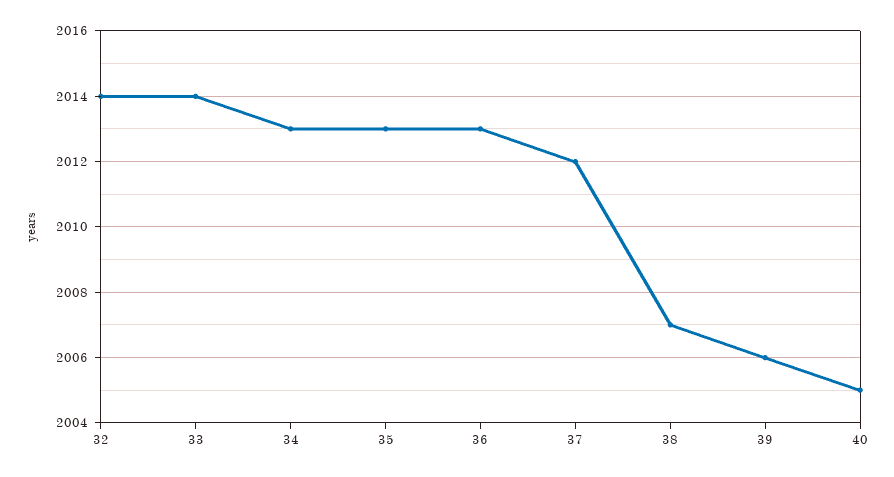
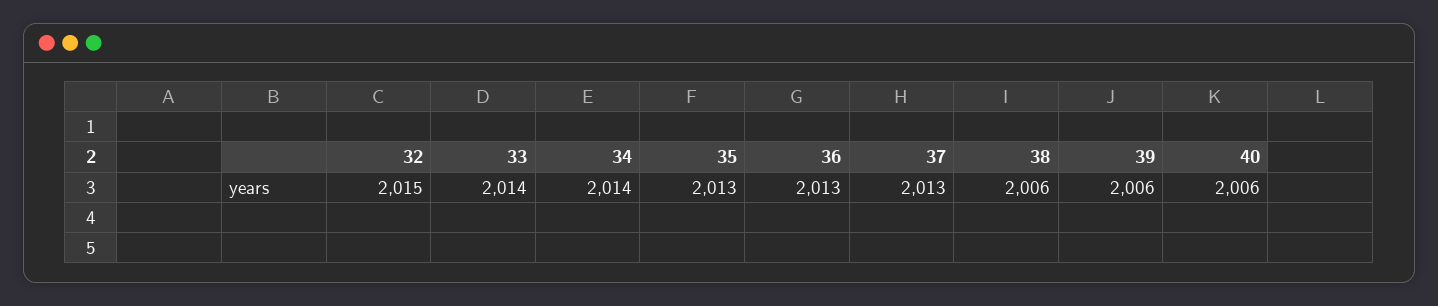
32: 2014 -> 2015
34: 2013 -> 2014
37: 2012 -> 2013
38: 2007 -> 2006
40: 2005 -> 2006

